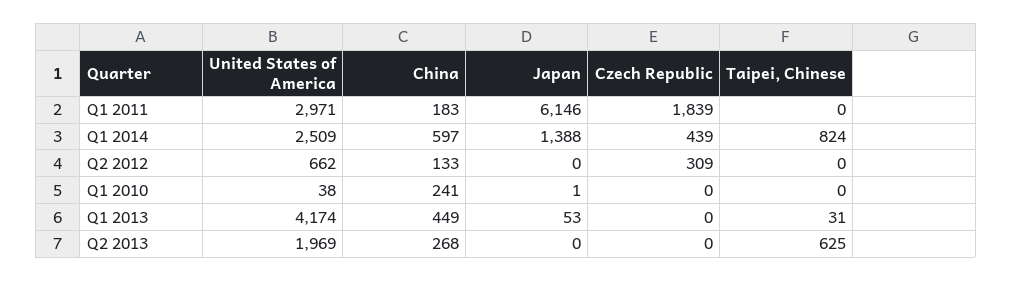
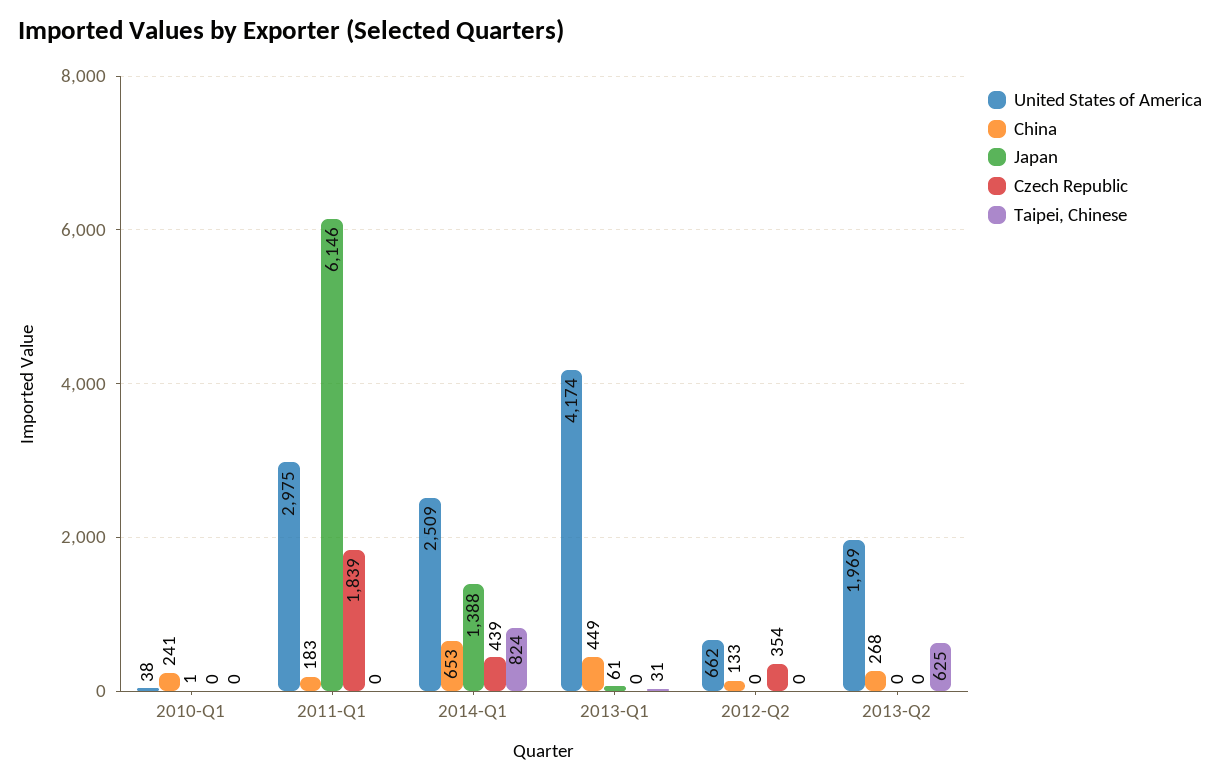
United States of America, Q1 2011: 2971 -> 2975
China, Q1 2014: 597 -> 653
Czech Republic, Q2 2012: 309 -> 354
Japan, Q1 2013: 53 -> 61

